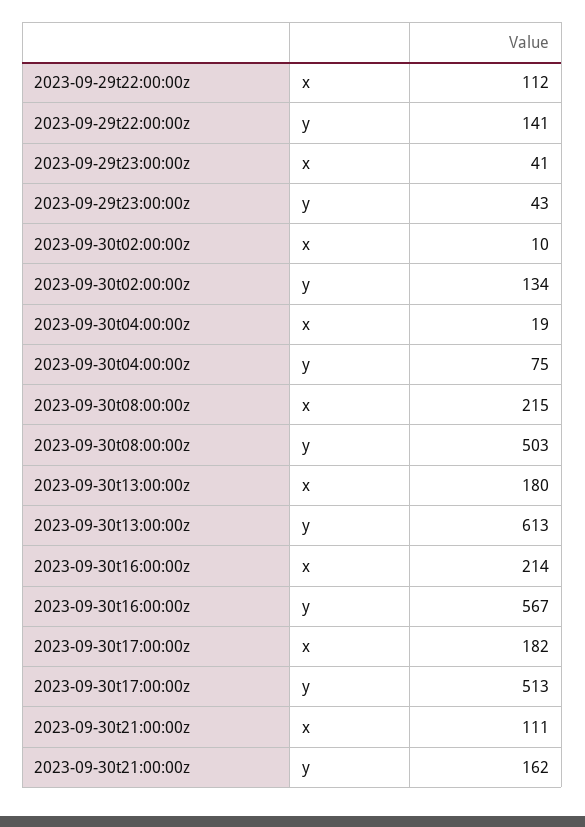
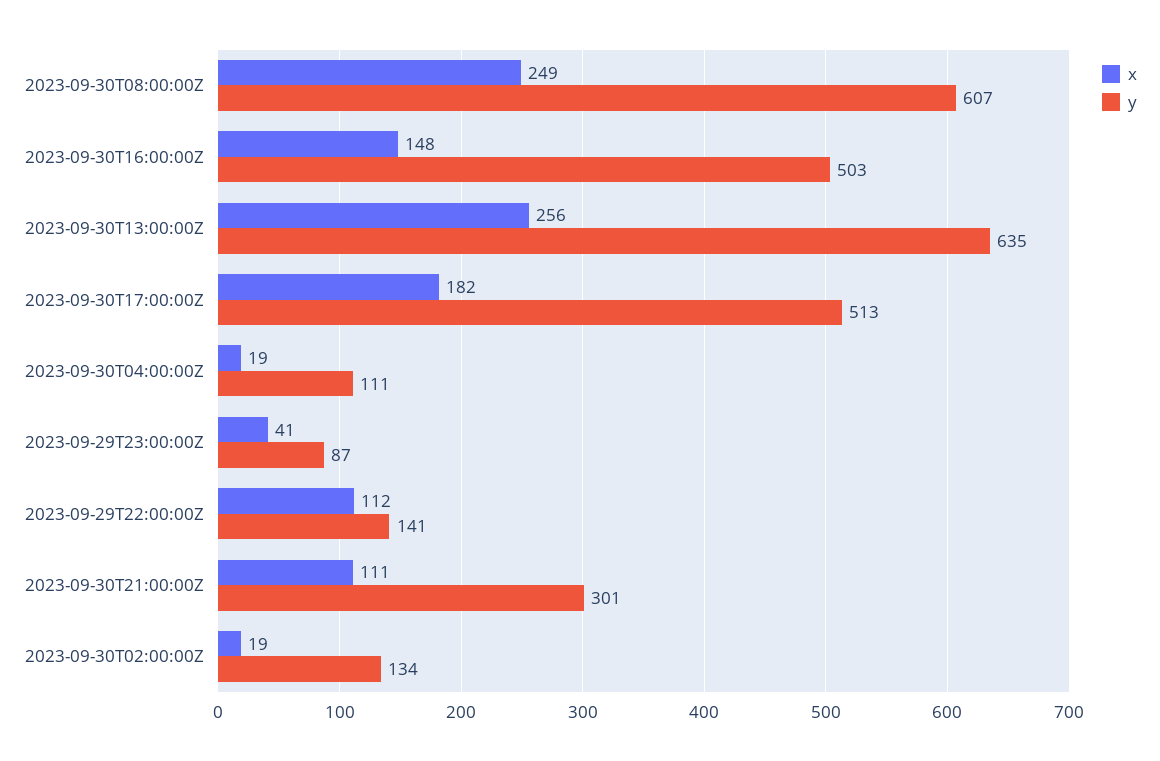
y, 2023-09-29t23:00:00z: 43 -> 87
x, 2023-09-30t02:00:00z: 10 -> 19
y, 2023-09-30t04:00:00z: 75 -> 111
x, 2023-09-30t08:00:00z: 215 -> 249
y, 2023-09-30t08:00:00z: 503 -> 607
x, 2023-09-30t13:00:00z: 180 -> 256
y, 2023-09-30t13:00:00z: 613 -> 635
x, 2023-09-30t16:00:00z: 214 -> 148
y, 2023-09-30t16:00:00z: 567 -> 503
y, 2023-09-30t21:00:00z: 162 -> 301

